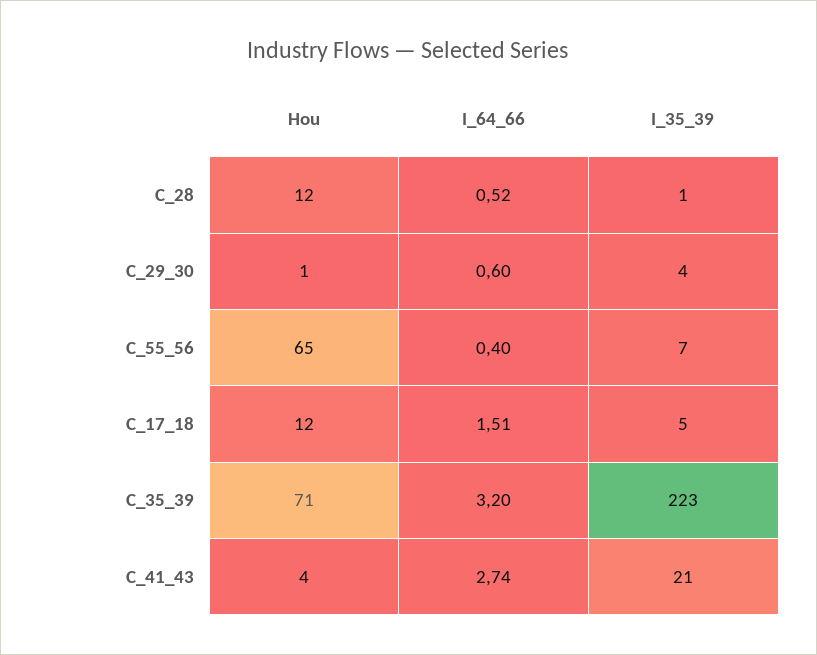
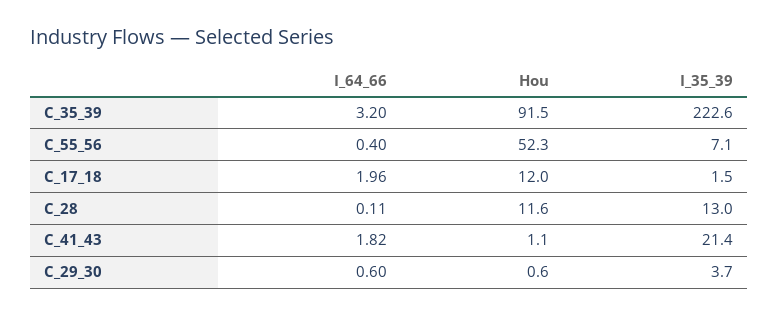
I_64_66, C_28: 0.52 -> 0.11
I_35_39, C_28: 1 -> 13
Hou, C_55_56: 65 -> 52.3
I_64_66, C_17_18: 1.51 -> 1.96
I_35_39, C_17_18: 5 -> 1.5
Hou, C_35_39: 71 -> 91.5
Hou, C_41_43: 4 -> 1.1
I_64_66, C_41_43: 2.74 -> 1.82

